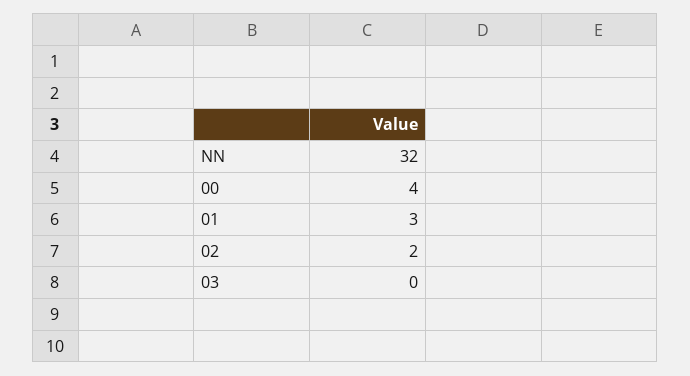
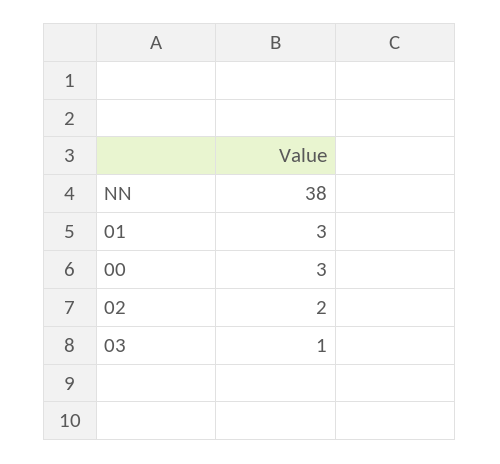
NN: 32 -> 38
00: 4 -> 3
03: 0 -> 1

